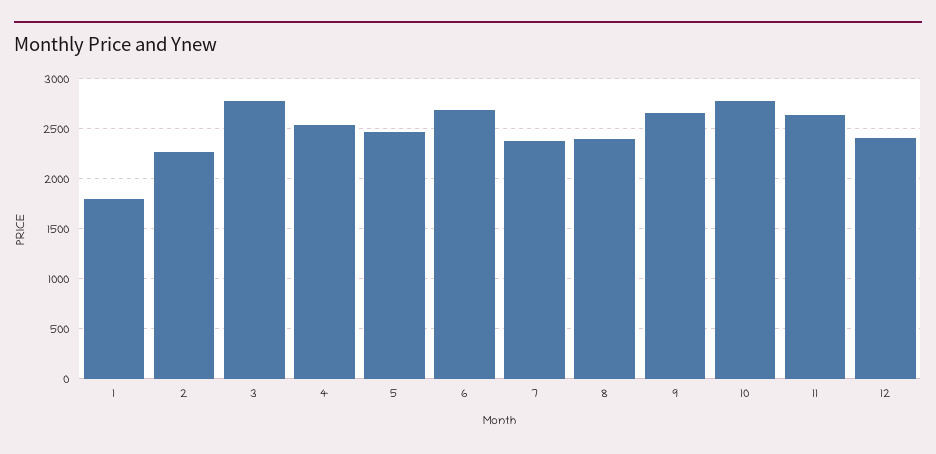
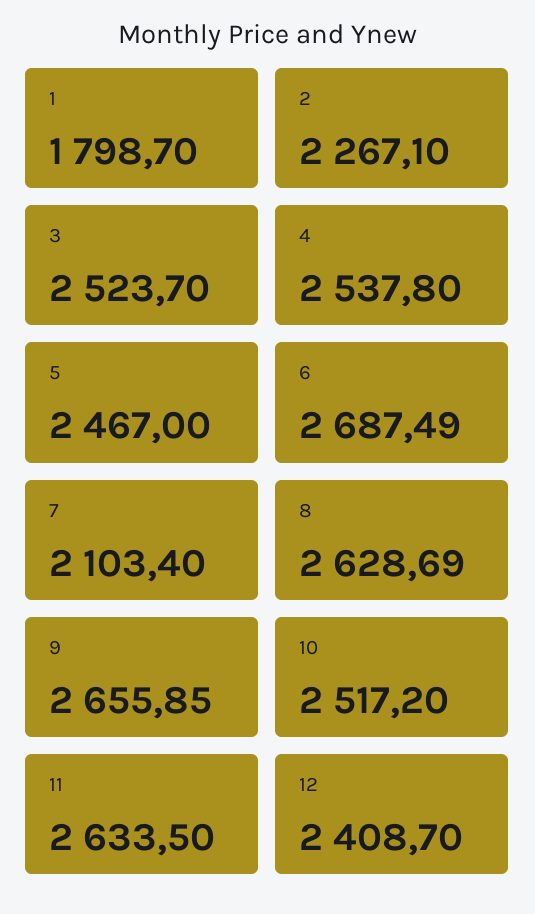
3: 2800 -> 2523.7
7: 2400 -> 2103.4
8: 2400 -> 2628.69
10: 2800 -> 2517.2

